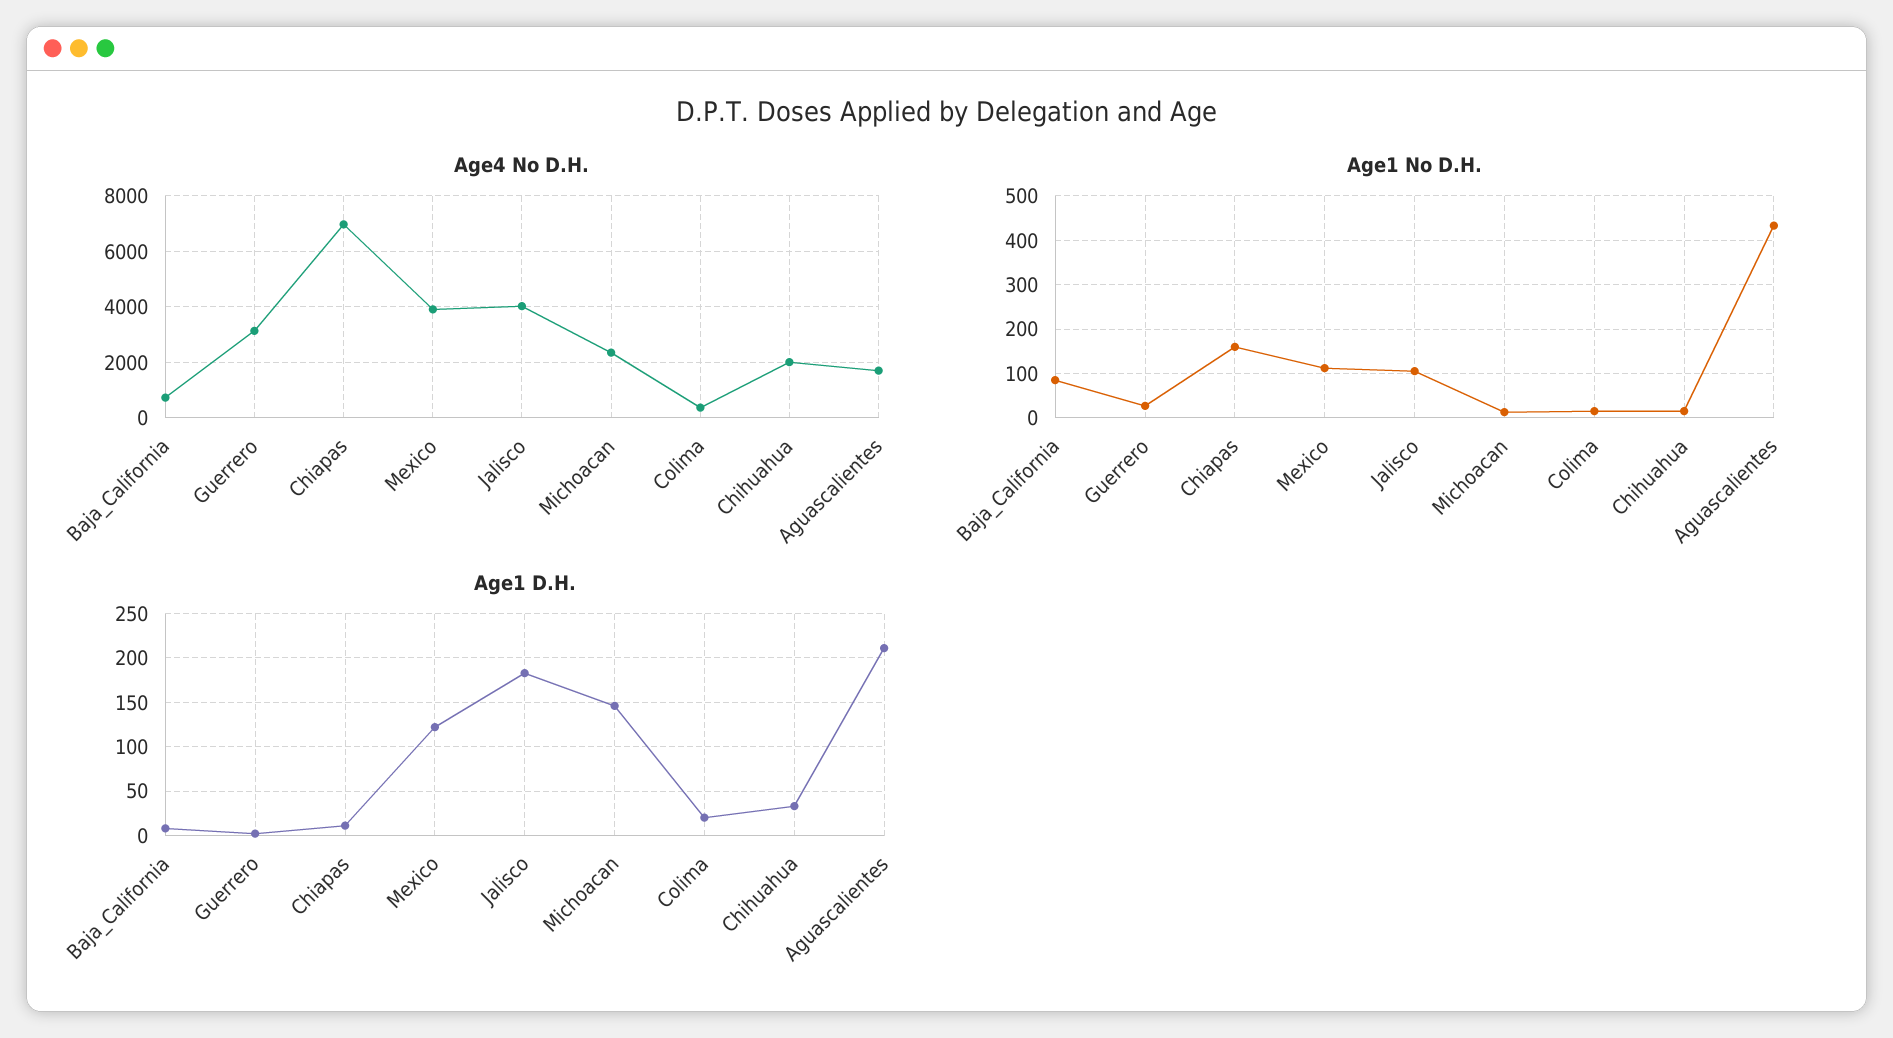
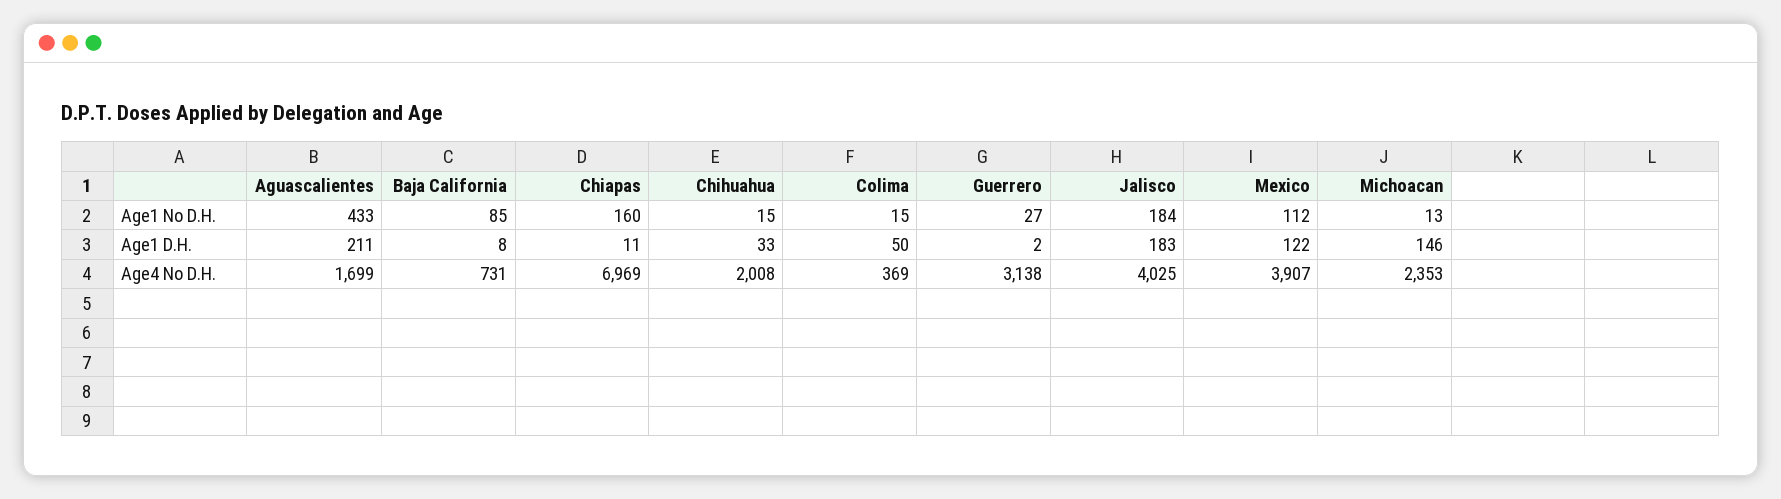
Age1 No D.H., Jalisco: 100 -> 184
Age1 D.H., Colima: 20 -> 50

